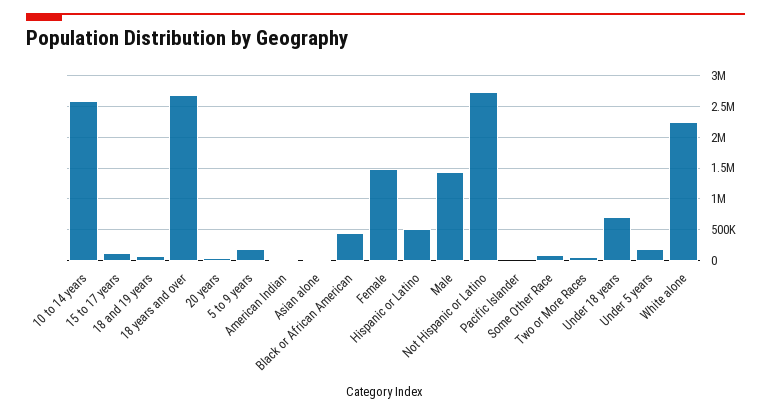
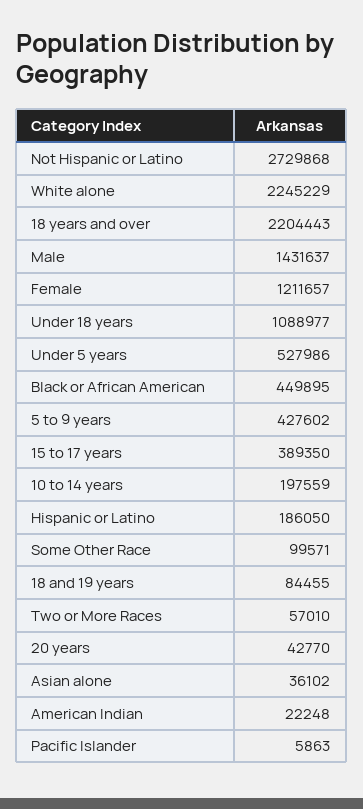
10 to 14 years: 2600000 -> 197559
15 to 17 years: 100000 -> 389350
18 years and over: 2700000 -> 2204443
5 to 9 years: 200000 -> 427602
Female: 1500000 -> 1211657
Hispanic or Latino: 500000 -> 186050
Under 18 years: 700000 -> 1088977
Under 5 years: 200000 -> 527986

